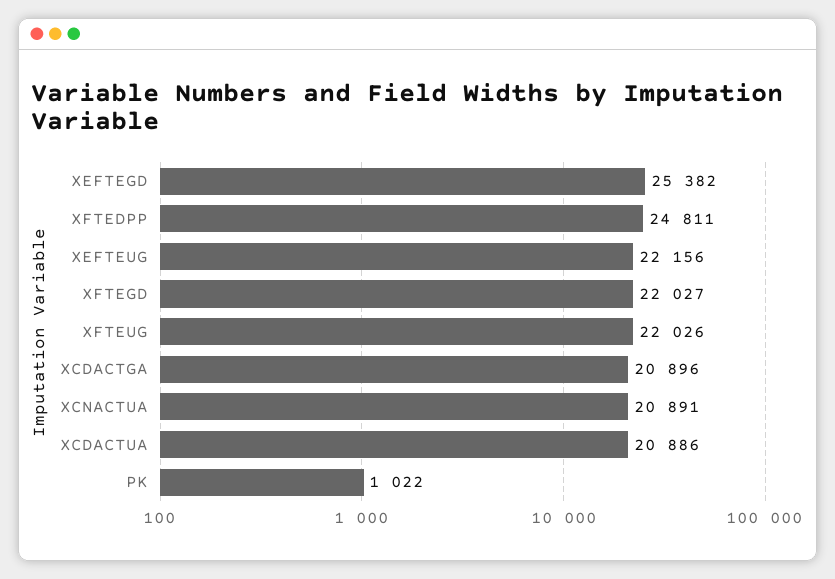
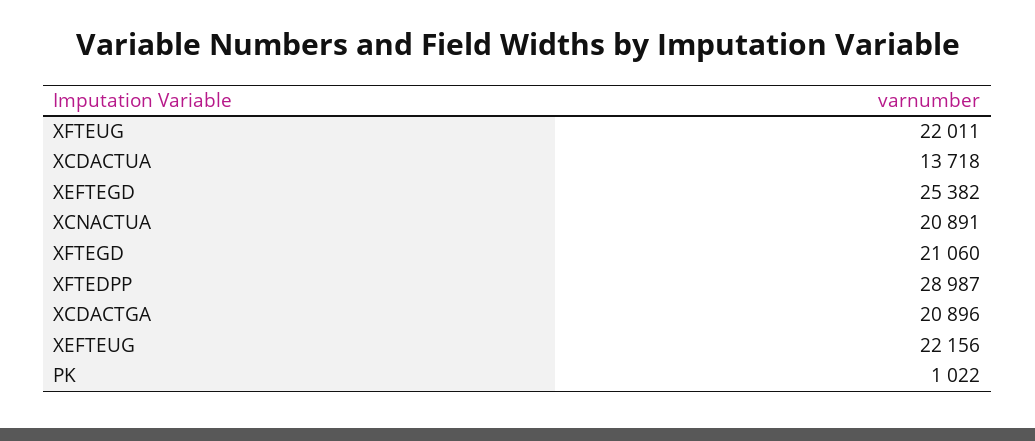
XFTEDPP: 24811 -> 28987
XFTEGD: 22027 -> 21060
XFTEUG: 22026 -> 22011
XCDACTUA: 20886 -> 13718

